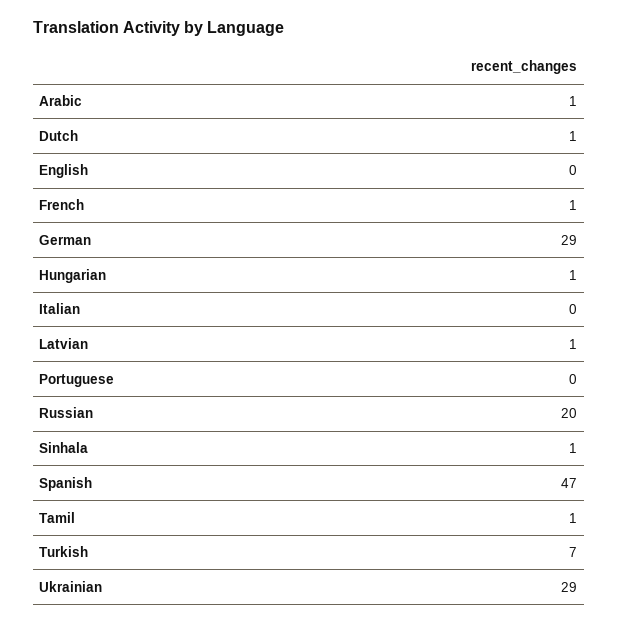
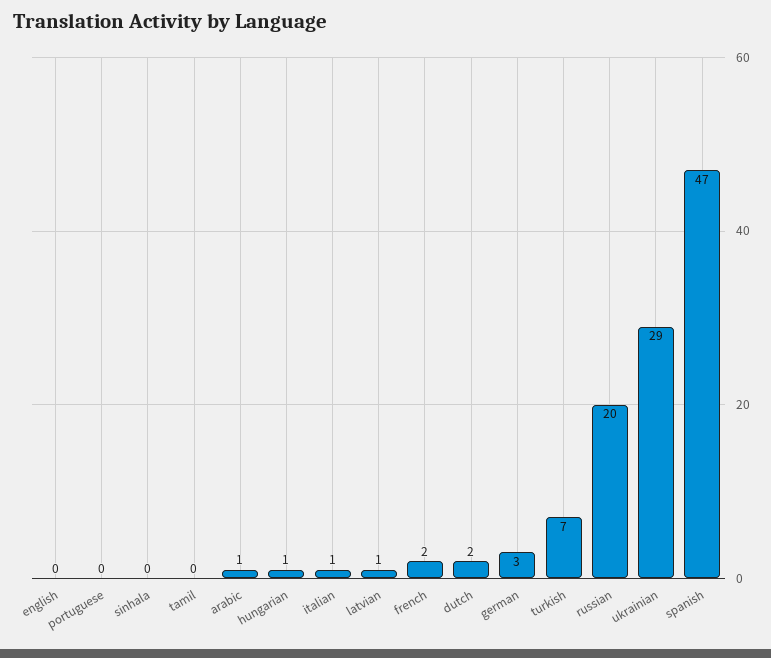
Dutch: 1 -> 2
French: 1 -> 2
German: 29 -> 3
Italian: 0 -> 1
Sinhala: 1 -> 0
Tamil: 1 -> 0

